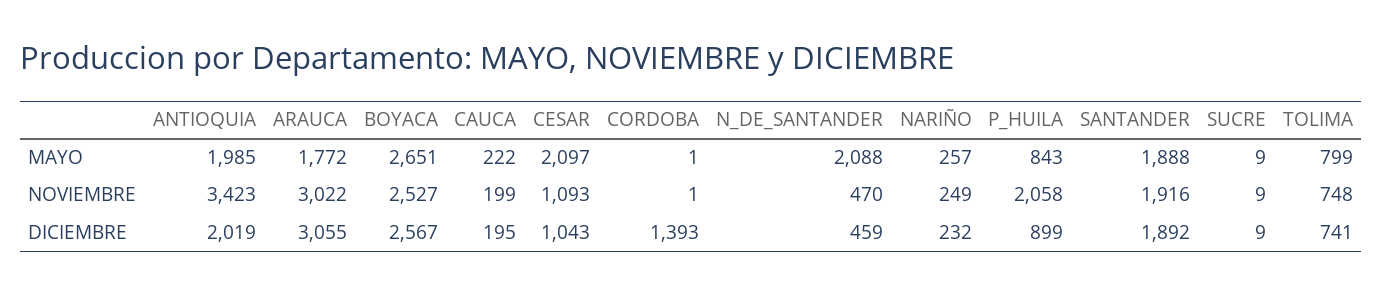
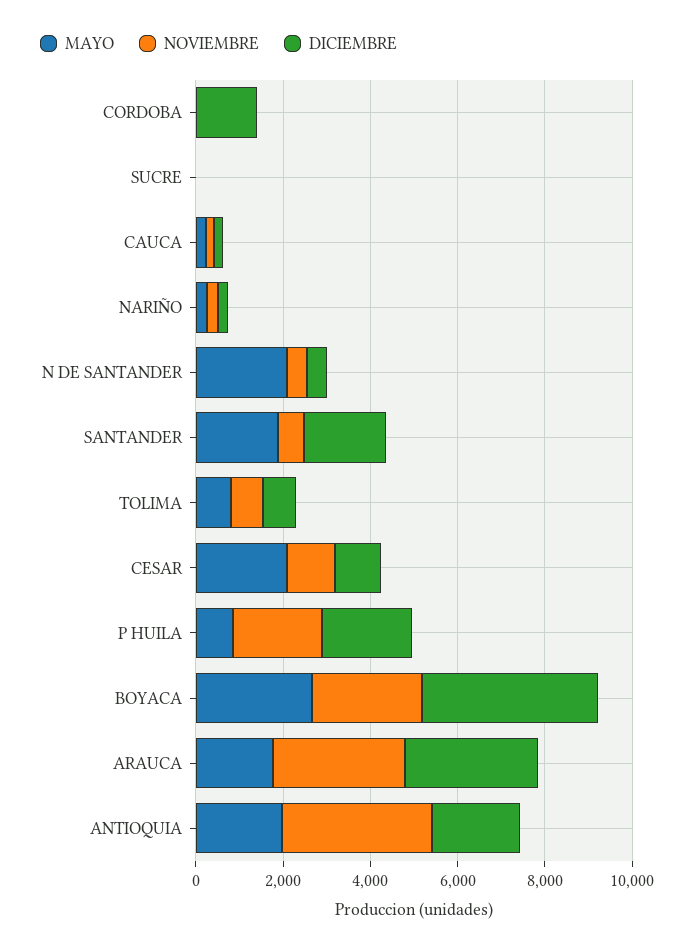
NOVIEMBRE, SANTANDER: 1916 -> 500
DICIEMBRE, BOYACA: 2567 -> 4000
DICIEMBRE, P_HUILA: 899 -> 2000

